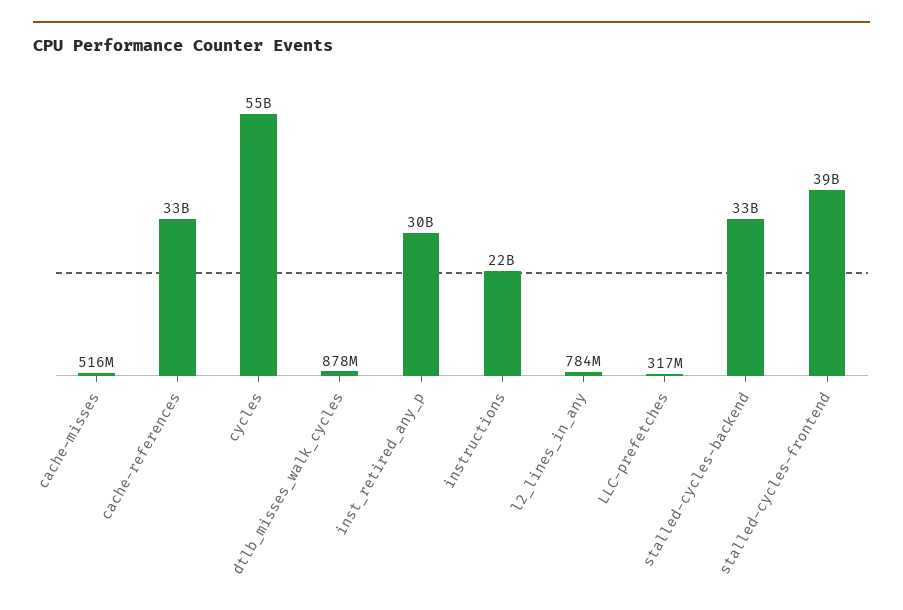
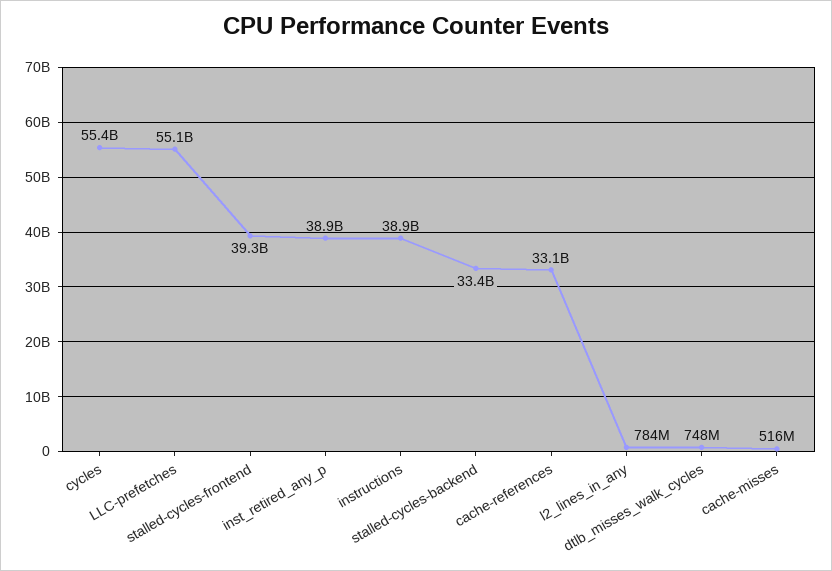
dtlb_misses_walk_cycles: 878000000 -> 748000000
inst_retired_any_p: 30000000000 -> 38900000000
instructions: 22000000000 -> 38900000000
LLC-prefetches: 317000000 -> 55100000000

